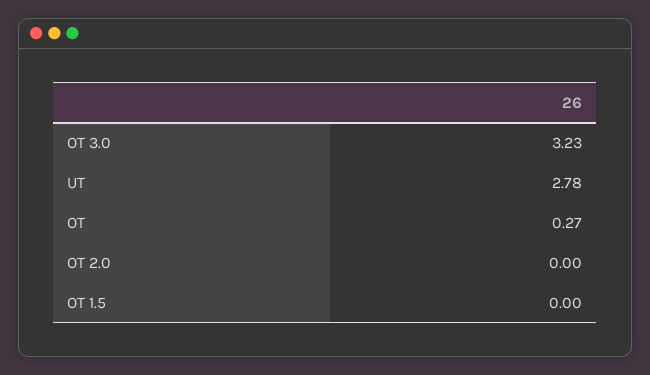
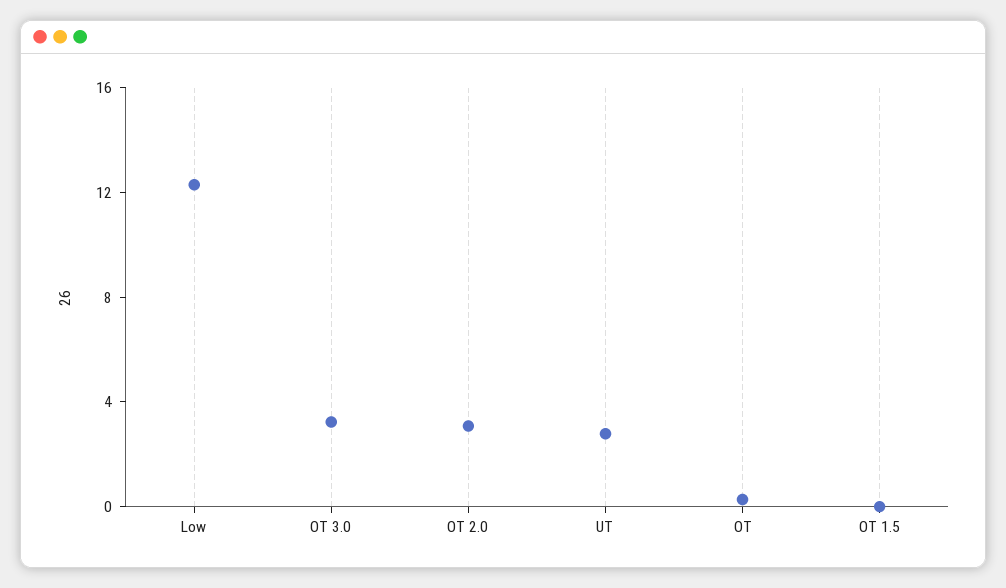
OT 2.0: 0 -> 3
Low: none -> 12

